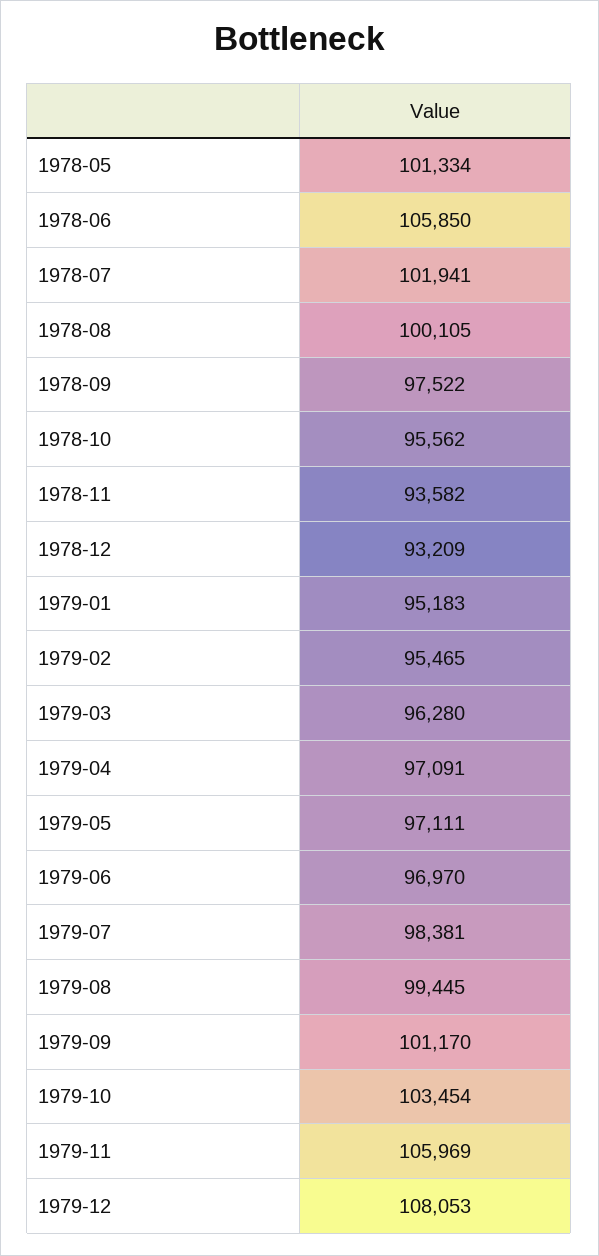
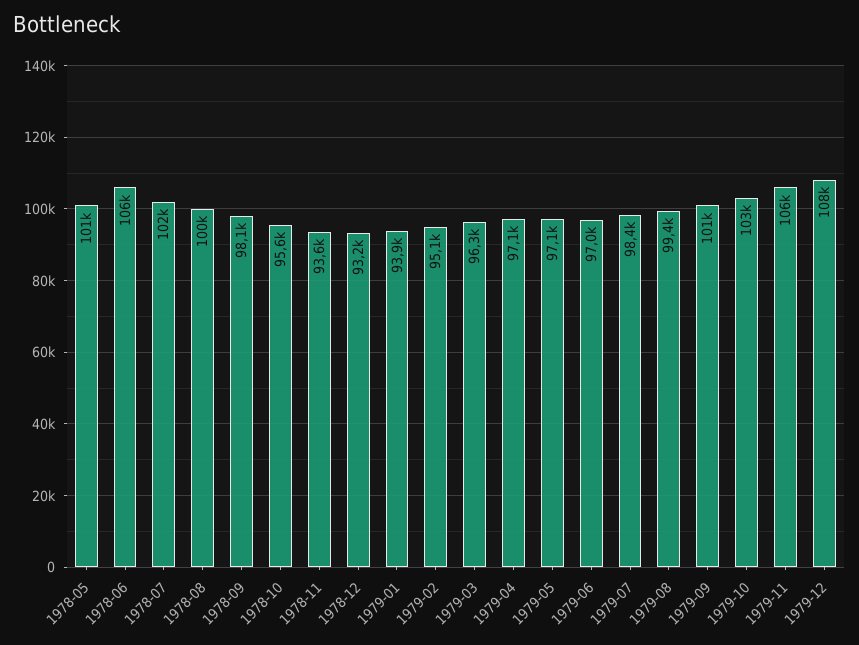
1978-09: 97522 -> 98100
1979-01: 95183 -> 93900
1979-02: 95465 -> 95100

